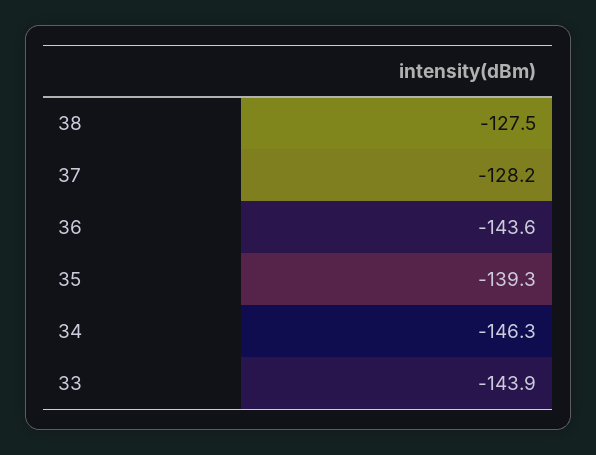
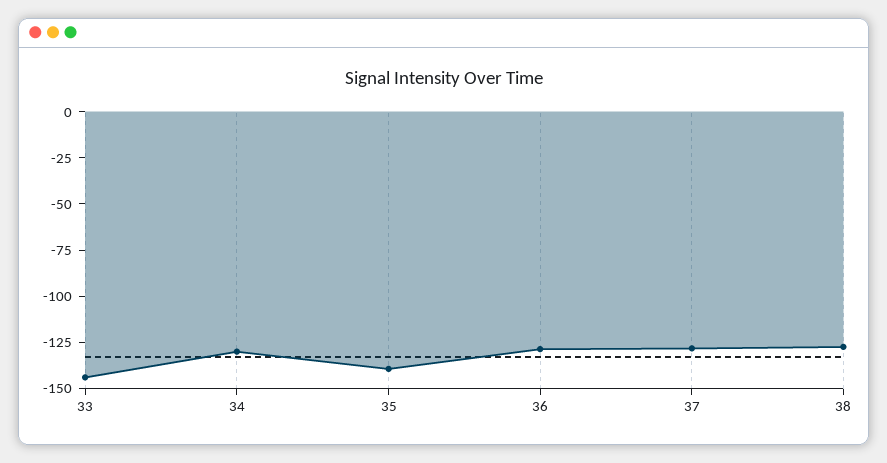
36: -143.6 -> -130
34: -146.3 -> -130

